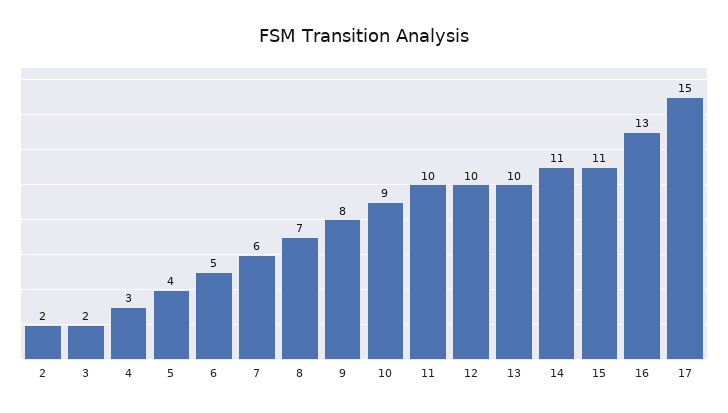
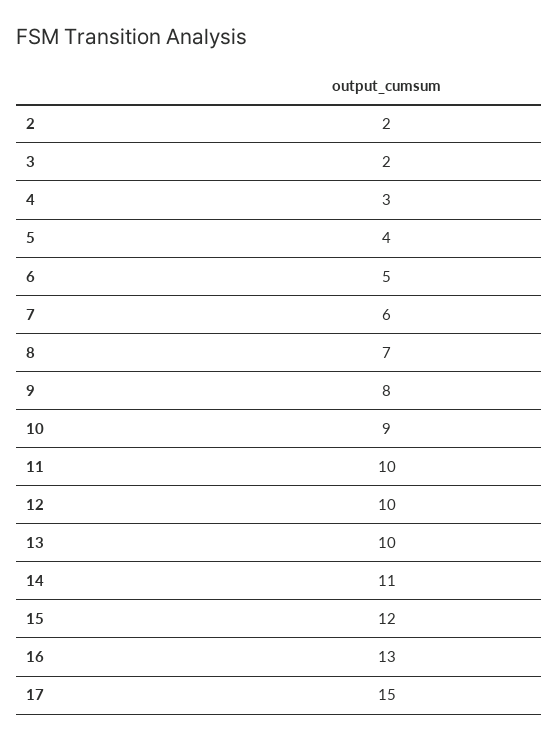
15: 11 -> 12

